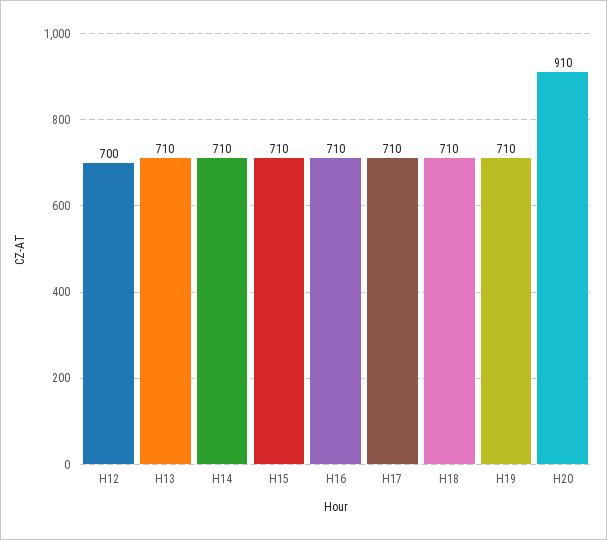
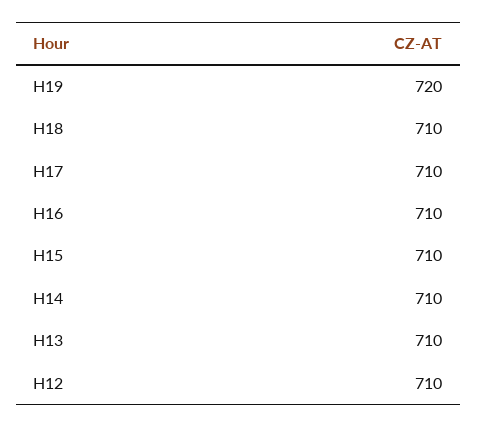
H12: 700 -> 710
H19: 710 -> 720
H20: 910 -> none

